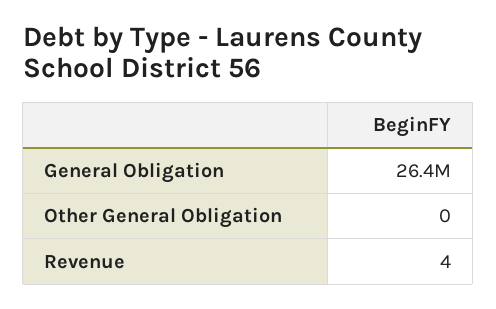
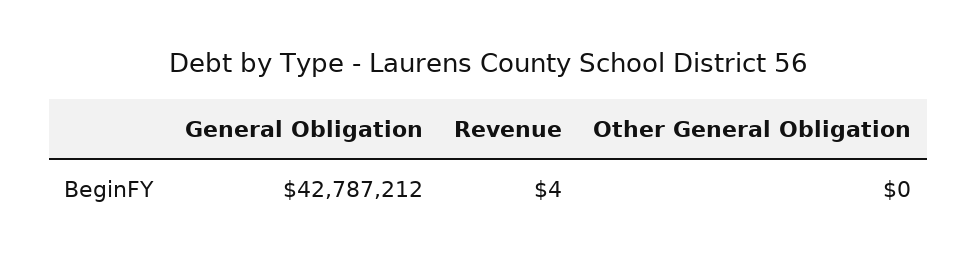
General Obligation: 26400000 -> 42787212

